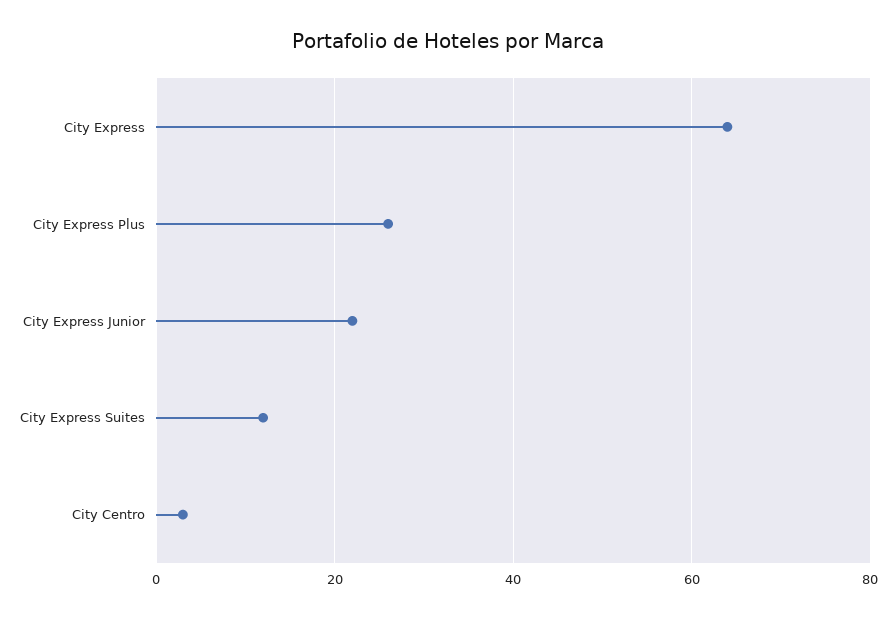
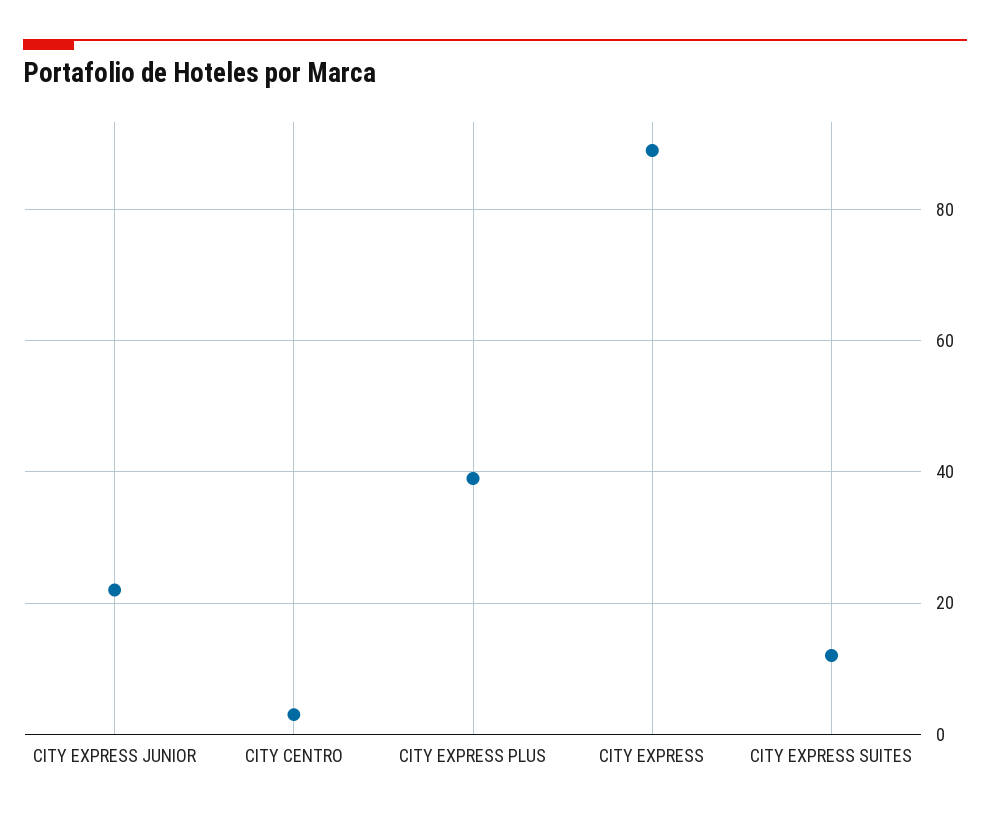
City Express: 65 -> 90
City Express Plus: 25 -> 40

